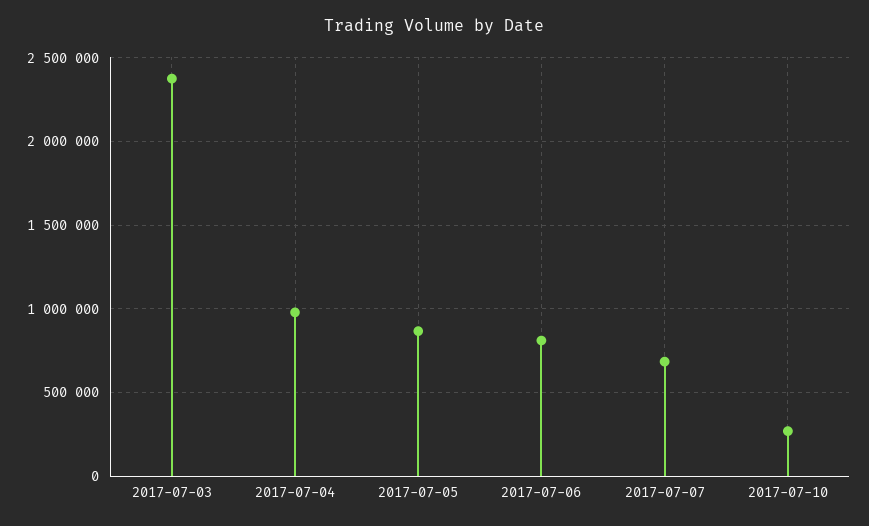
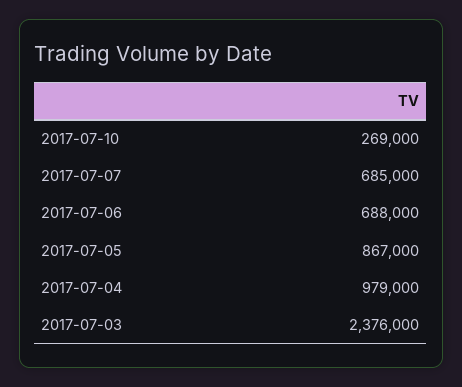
2017-07-06: 800000 -> 688000

